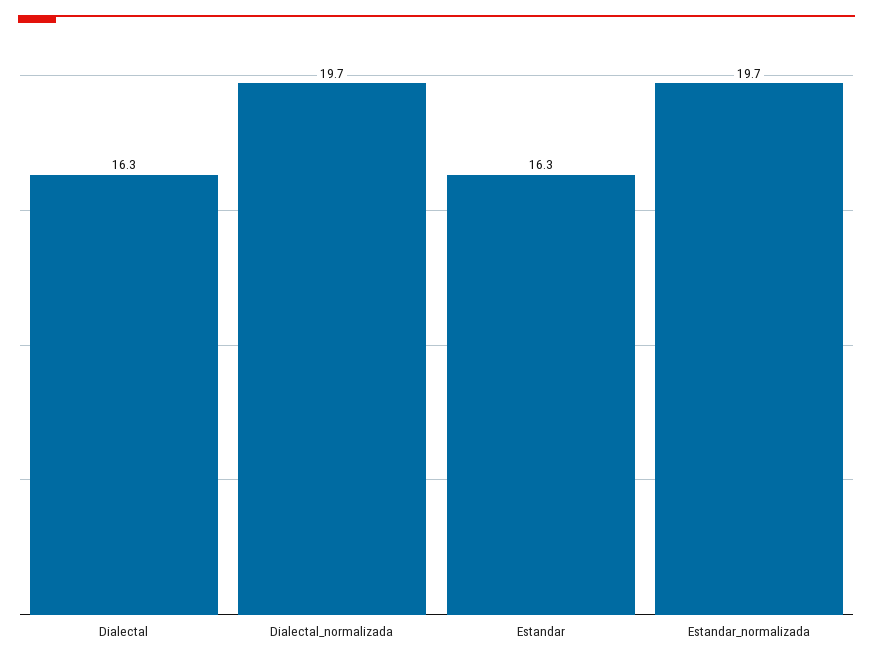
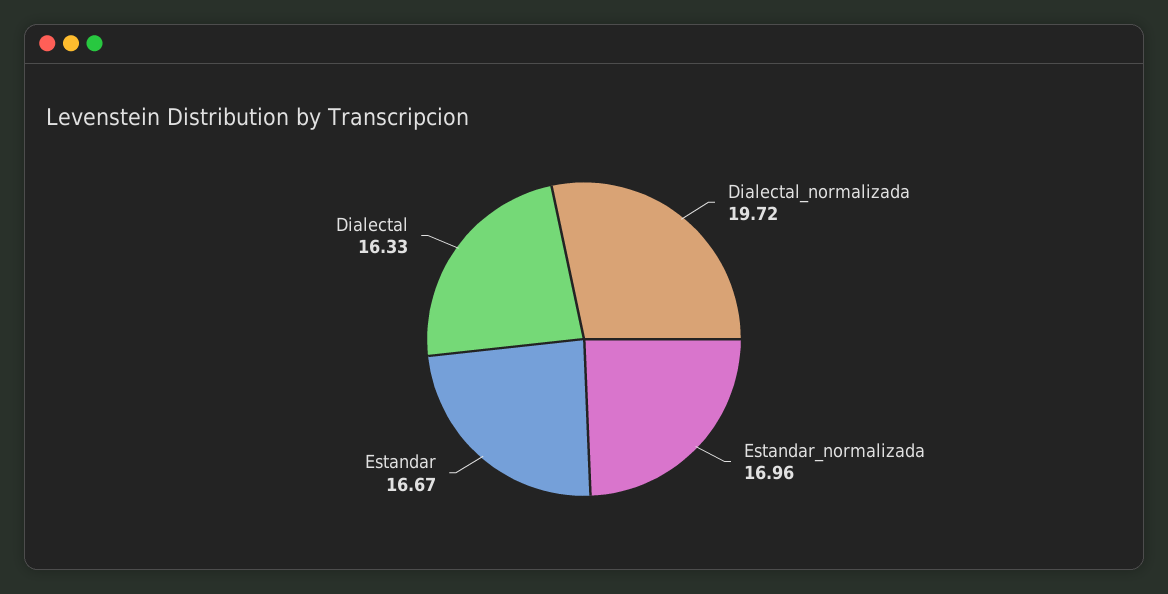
Estandar: 16.3 -> 16.67
Estandar_normalizada: 19.7 -> 16.96

